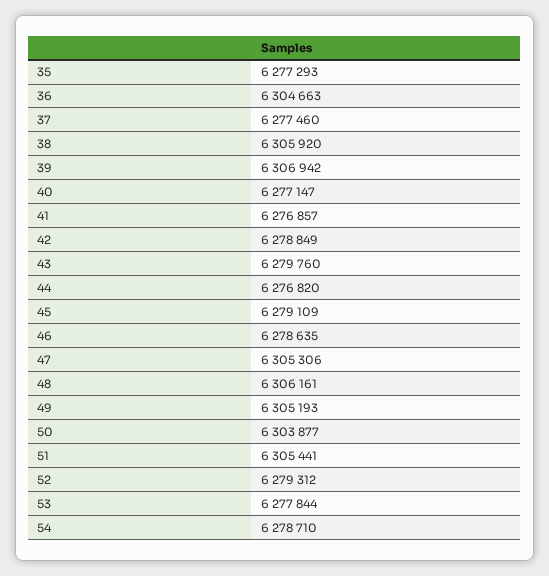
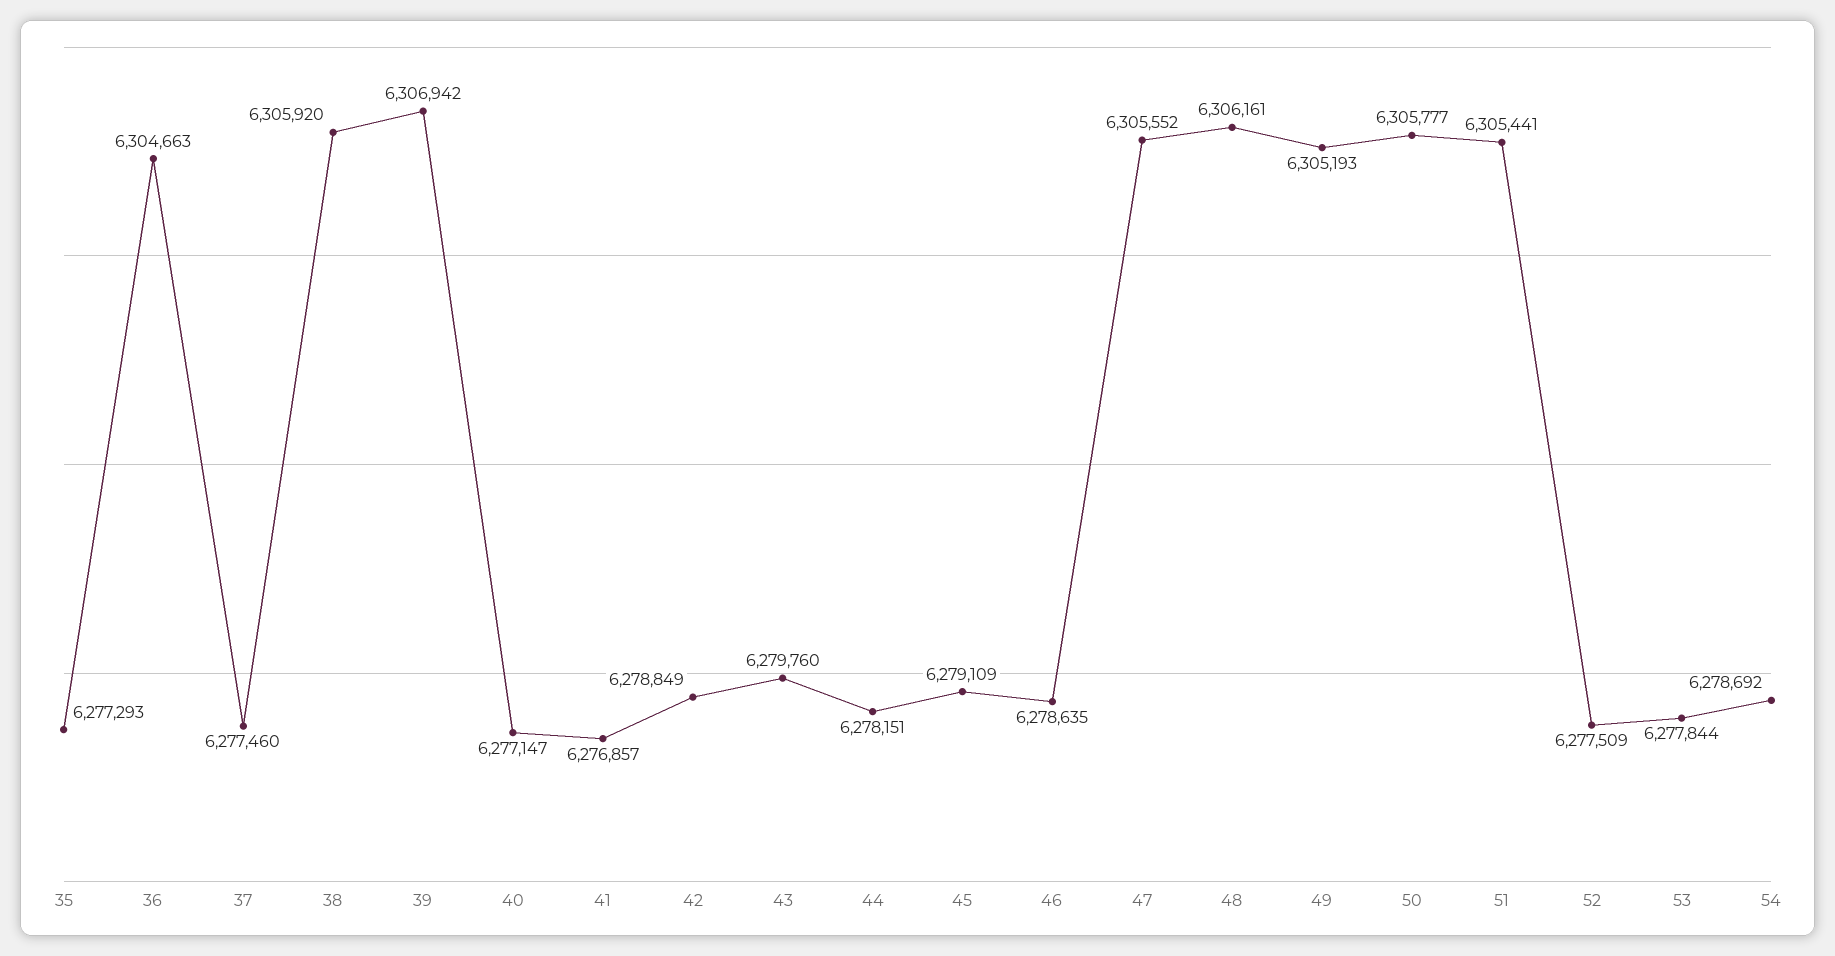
44: 6276820 -> 6278151
47: 6305306 -> 6305552
50: 6303877 -> 6305777
52: 6279312 -> 6277509
54: 6278710 -> 6278692

